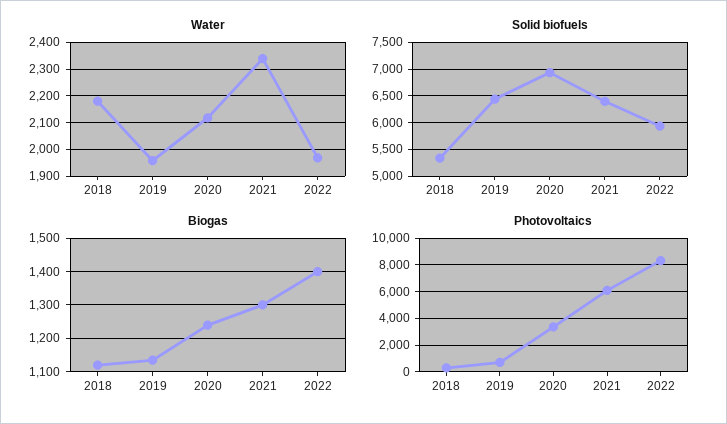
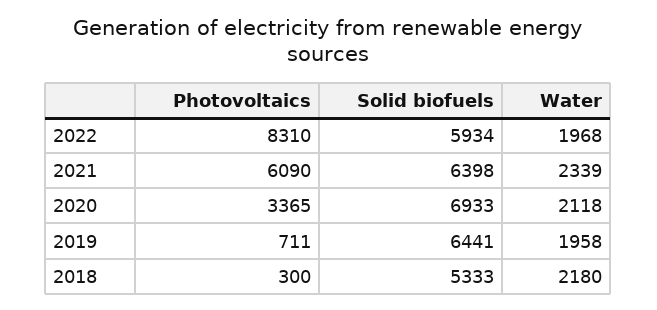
Biogas, 2018: 1120 -> none
Biogas, 2019: 1140 -> none
Biogas, 2020: 1240 -> none
Biogas, 2021: 1300 -> none
Biogas, 2022: 1400 -> none

